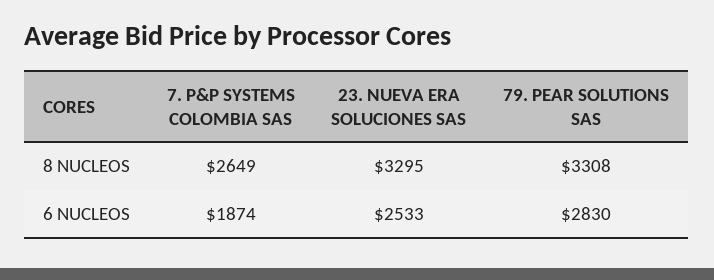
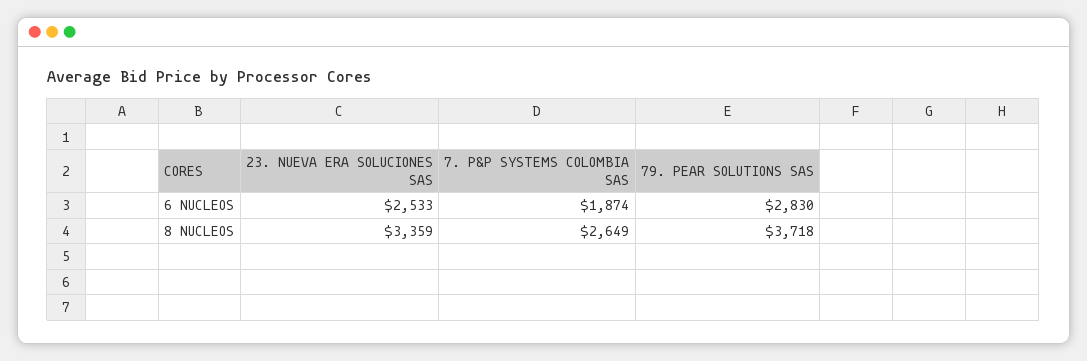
23. NUEVA ERA SOLUCIONES SAS, 8 NUCLEOS: 3295 -> 3359
79. PEAR SOLUTIONS SAS, 8 NUCLEOS: 3308 -> 3718

